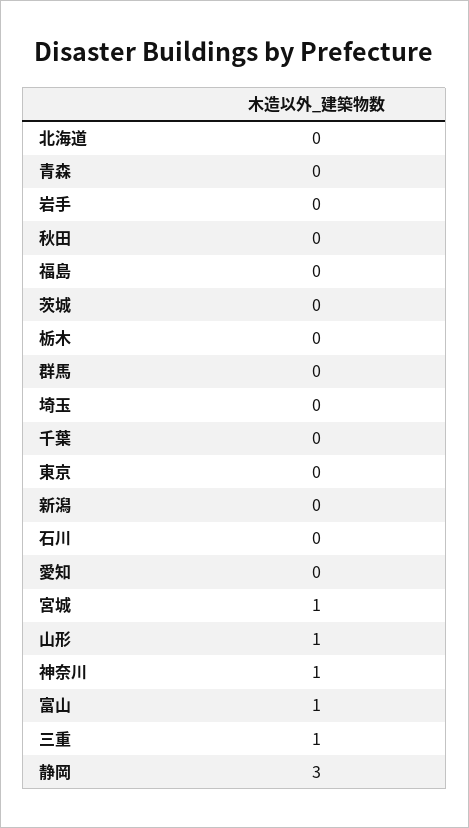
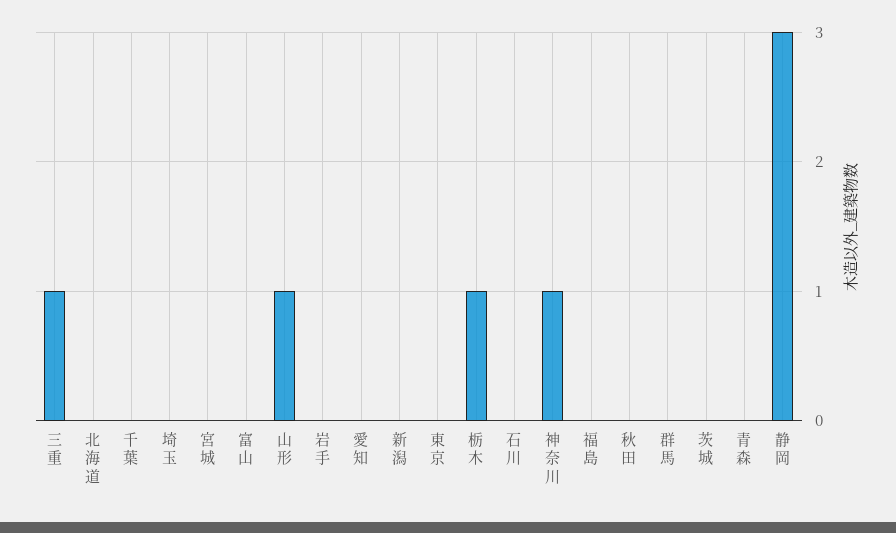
栃木: 0 -> 1
宮城: 1 -> 0
富山: 1 -> 0

